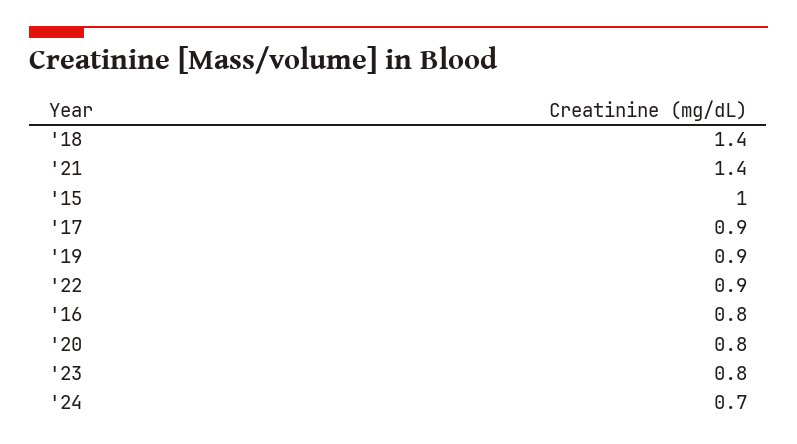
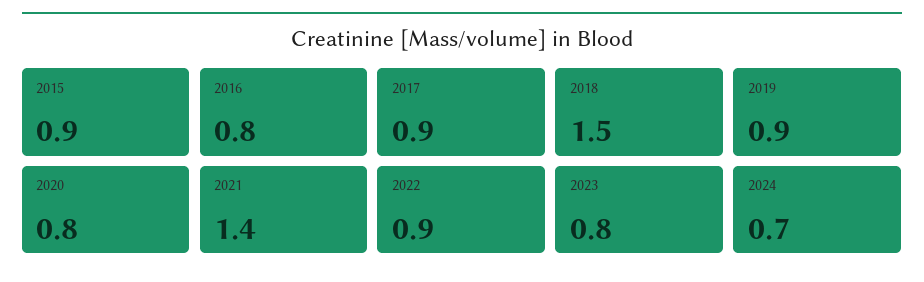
'18: 1.4 -> 1.5
'15: 1 -> 0.9

